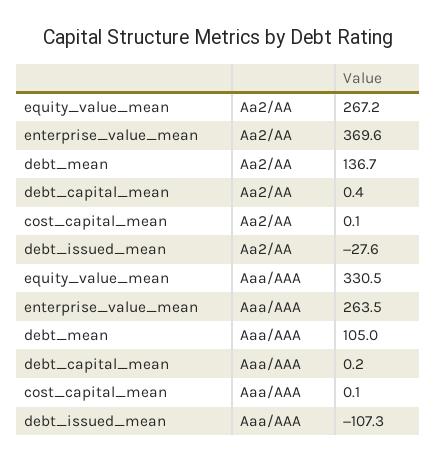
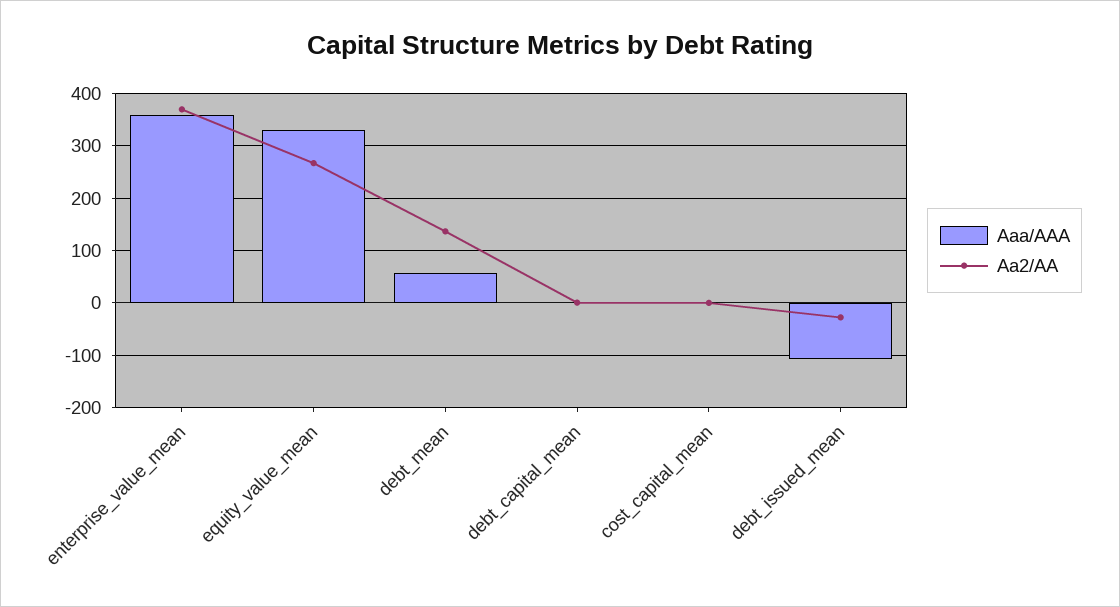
Aaa/AAA, enterprise_value_mean: 263.5 -> 360
Aaa/AAA, debt_mean: 105 -> 60

